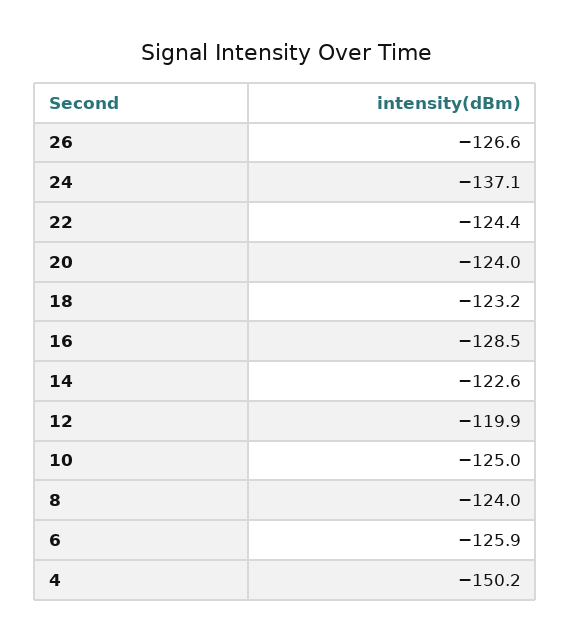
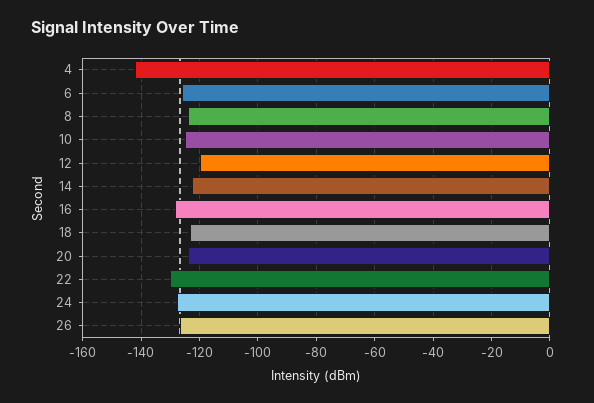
24: -137.1 -> -127.5
22: -124.4 -> -130
4: -150.2 -> -142.5

